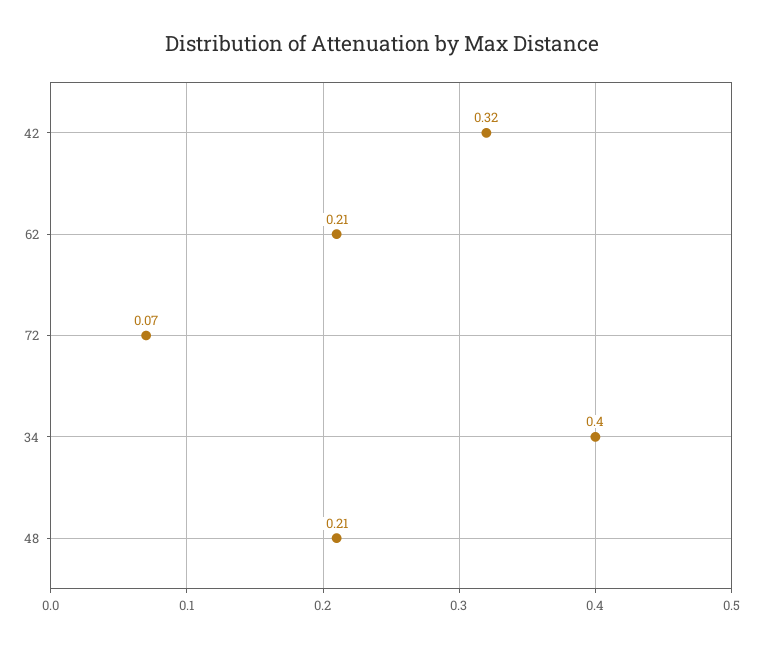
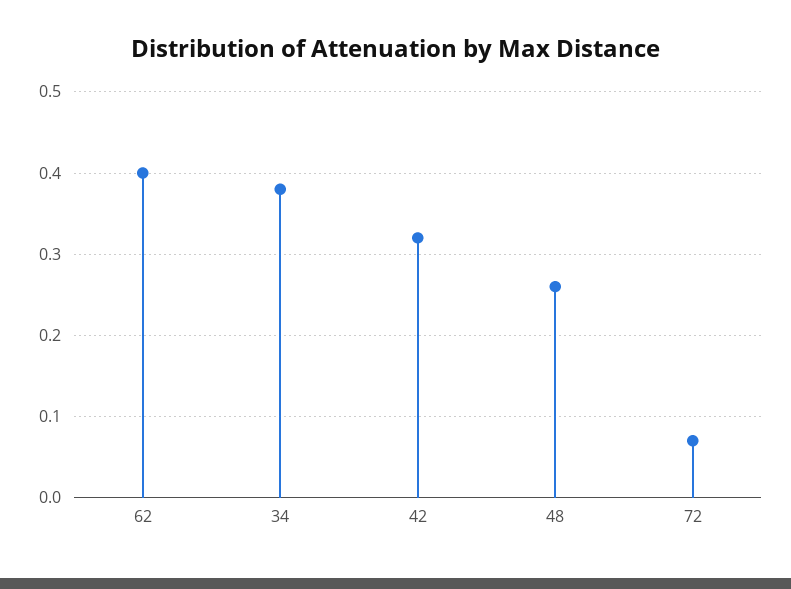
62: 0.21 -> 0.4
34: 0.4 -> 0.38
48: 0.21 -> 0.26

